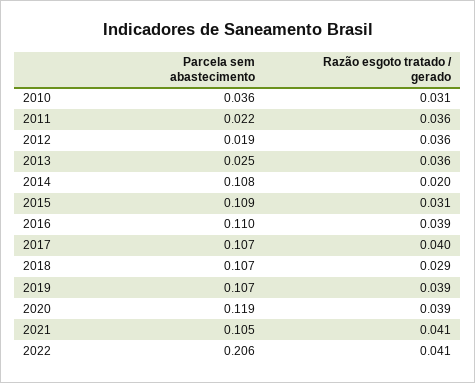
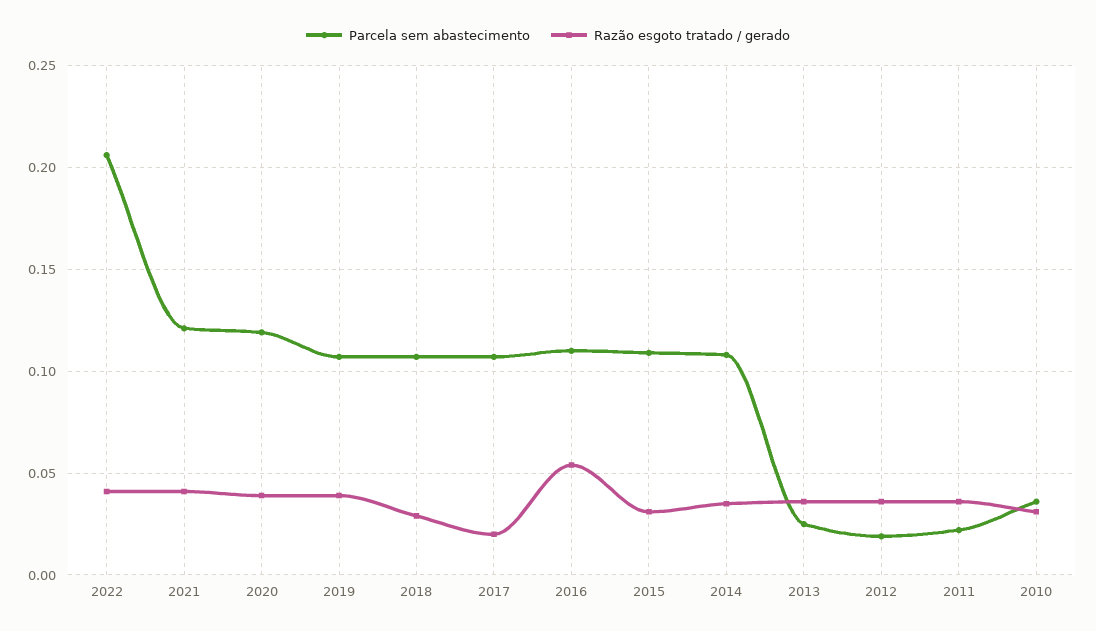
Razão esgoto tratado / gerado, 2014: 0.02 -> 0.035
Razão esgoto tratado / gerado, 2016: 0.039 -> 0.055
Razão esgoto tratado / gerado, 2017: 0.04 -> 0.02
Parcela sem abastecimento, 2021: 0.105 -> 0.12

